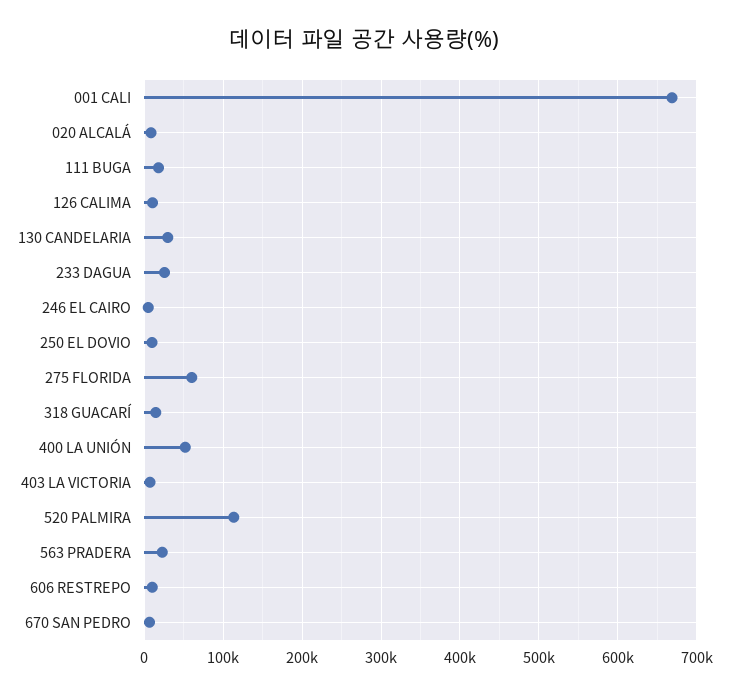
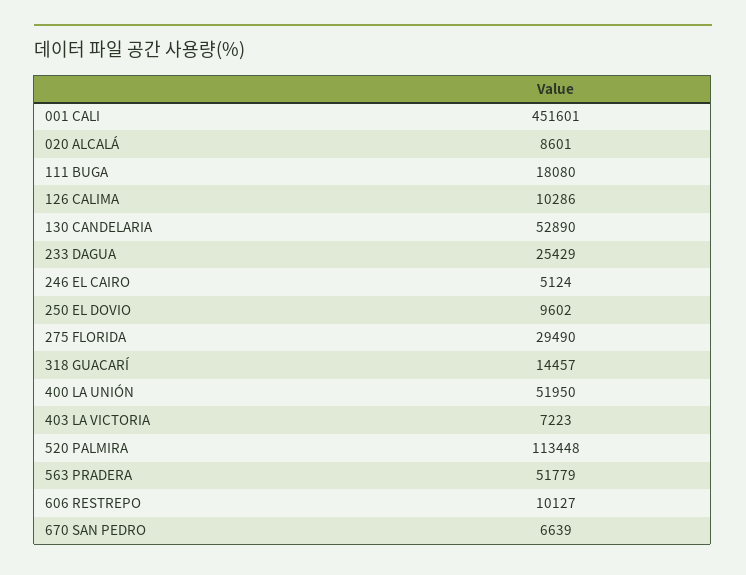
001 CALI: 670000 -> 451601
130 CANDELARIA: 30000 -> 52890
275 FLORIDA: 60000 -> 29490
563 PRADERA: 20000 -> 51779

